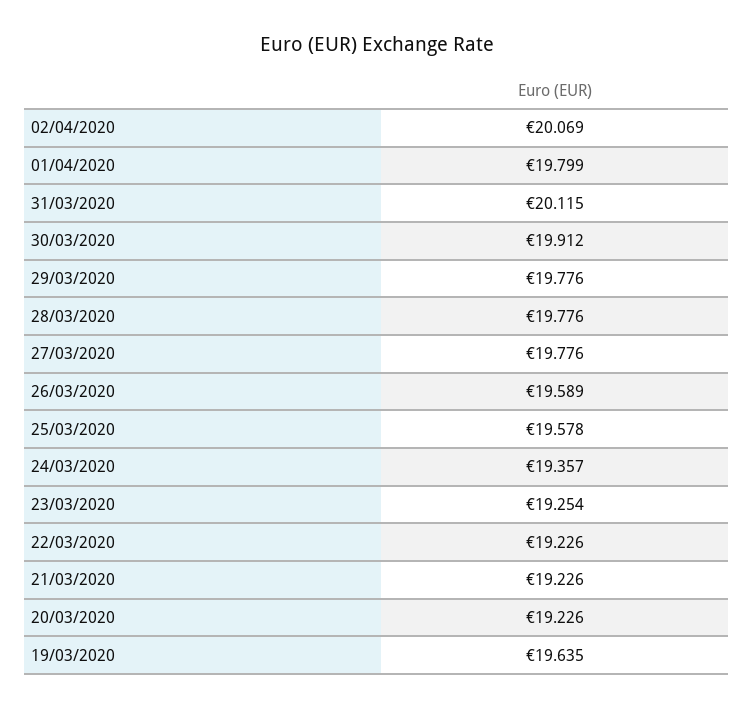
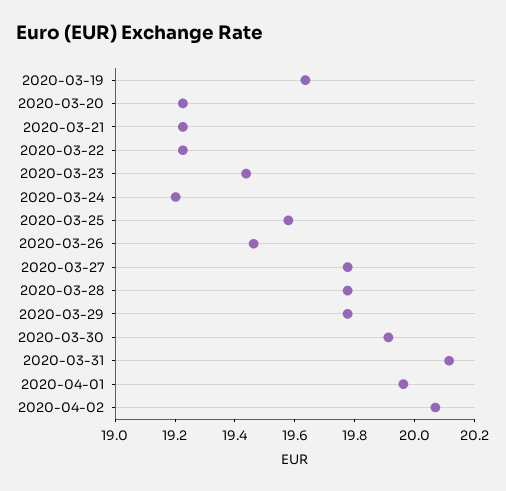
01/04/2020: 19.799 -> 19.95
26/03/2020: 19.589 -> 19.45
24/03/2020: 19.357 -> 19.2
23/03/2020: 19.254 -> 19.45

